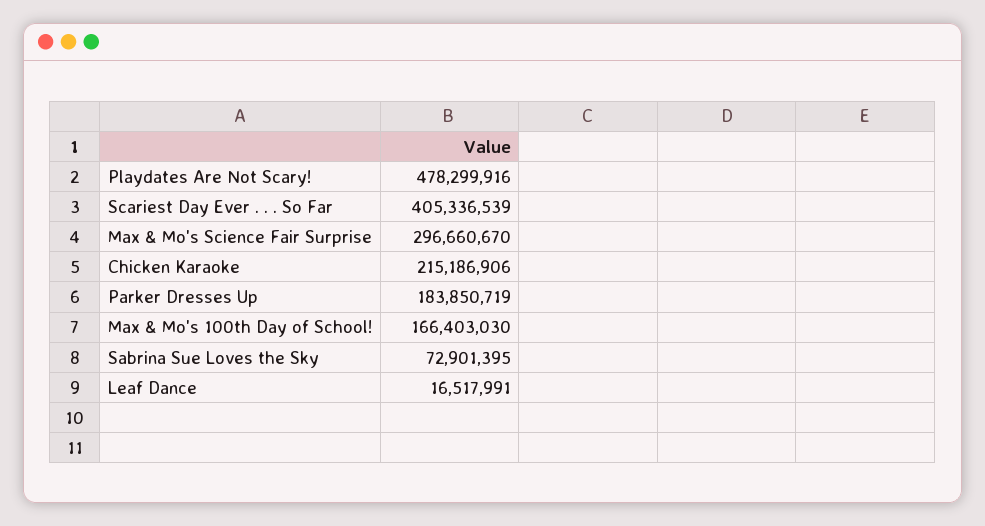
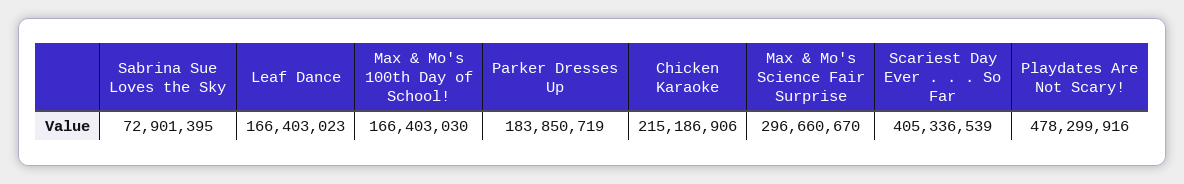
Leaf Dance: 16517991 -> 166403023

